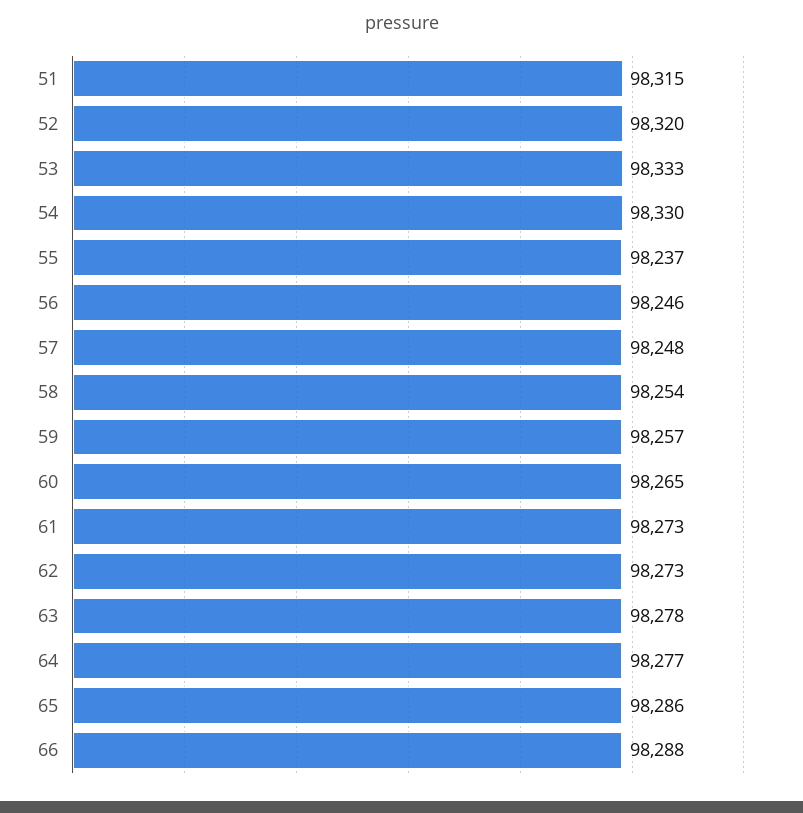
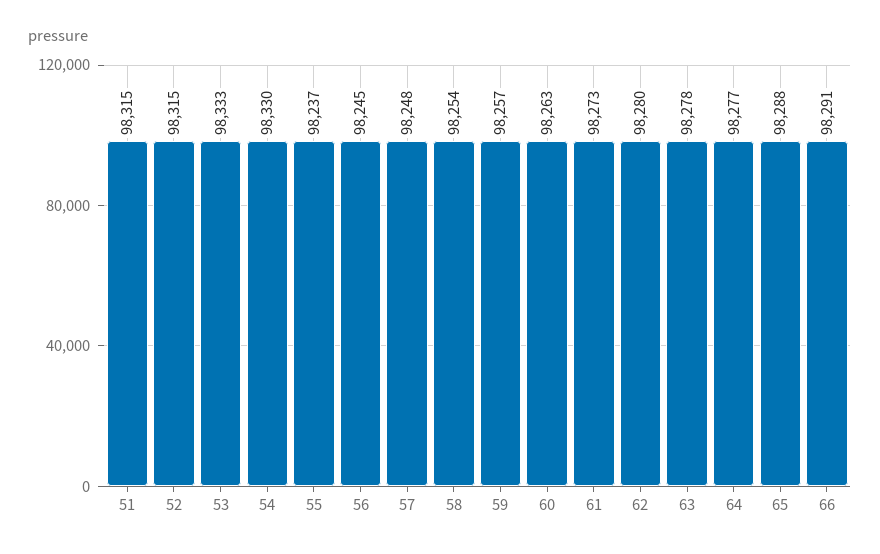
52: 98320 -> 98315
56: 98246 -> 98245
60: 98265 -> 98263
62: 98273 -> 98280
65: 98286 -> 98288
66: 98288 -> 98291

